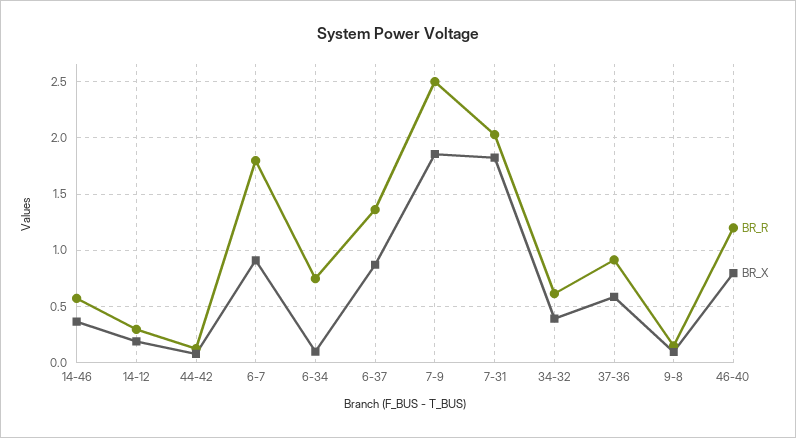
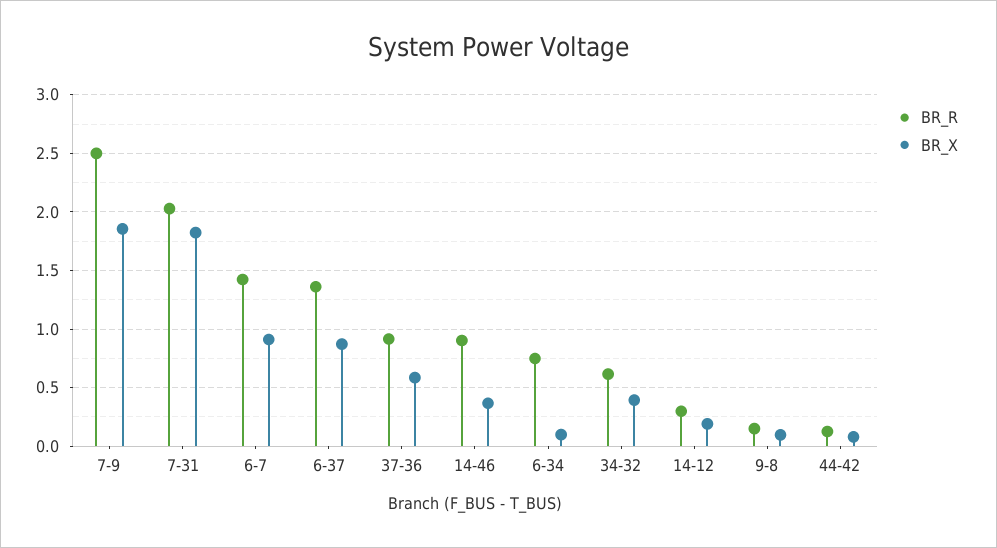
BR_R, 14-46: 0.6 -> 0.9
BR_R, 6-7: 1.8 -> 1.4
BR_R, 46-40: 1.2 -> none
BR_X, 46-40: 0.8 -> none

